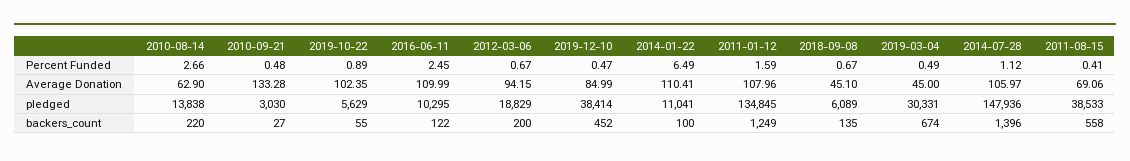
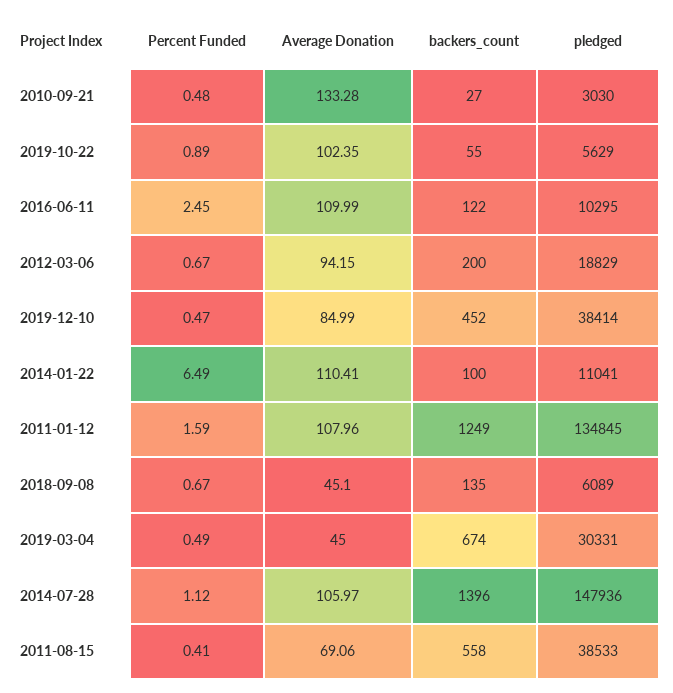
2010-08-14, Percent Funded: 2.66 -> none
2010-08-14, Average Donation: 62.9 -> none
2010-08-14, pledged: 13838 -> none
2010-08-14, backers_count: 220 -> none

